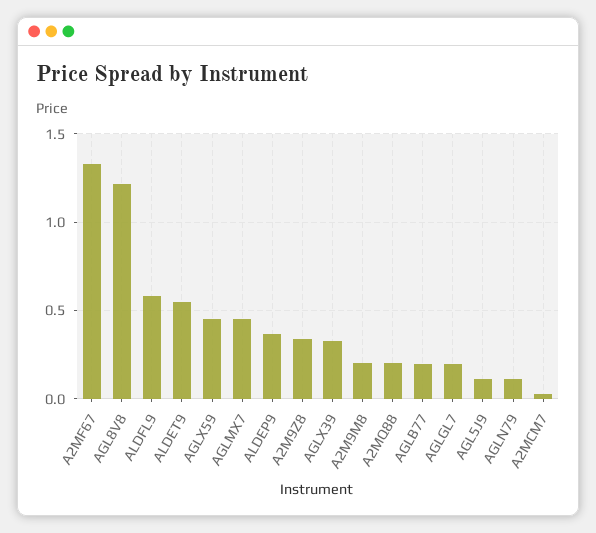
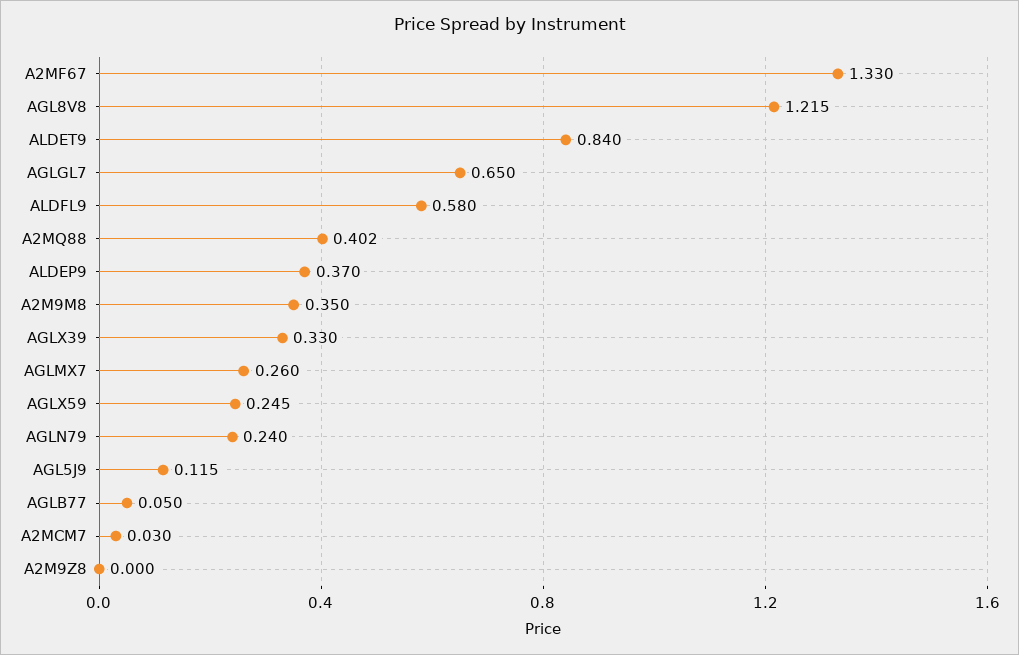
ALDET9: 0.55 -> 0.84
AGLX59: 0.45 -> 0.245
AGLMX7: 0.45 -> 0.26
A2M9Z8: 0.35 -> 0
A2M9M8: 0.2 -> 0.35
A2MQ88: 0.2 -> 0.402
AGLB77: 0.2 -> 0.05
AGLGL7: 0.2 -> 0.65
AGLN79: 0.1 -> 0.24

